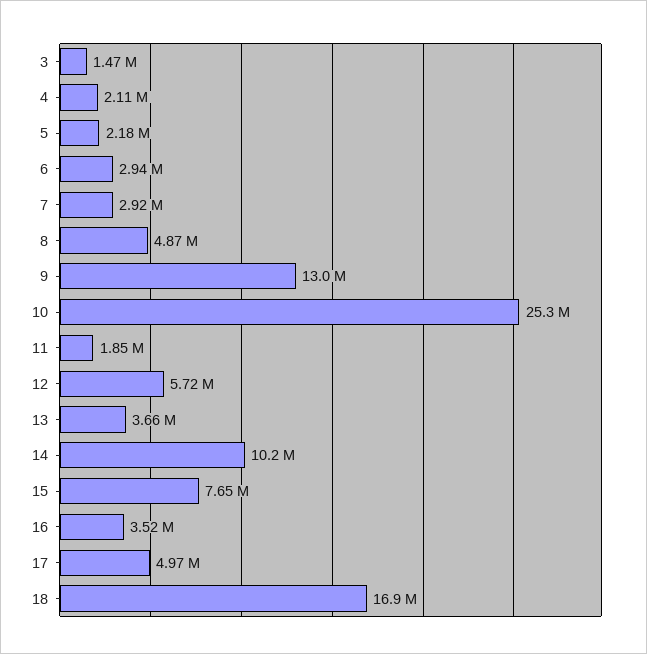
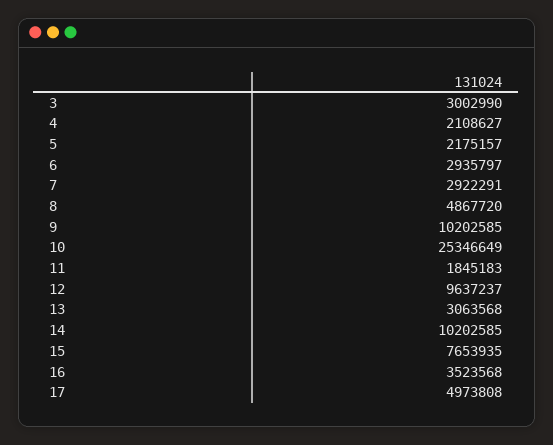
3: 1470000 -> 3002990
9: 13000000 -> 10202585
12: 5720000 -> 9637237
13: 3660000 -> 3063568
18: 16900000 -> none

